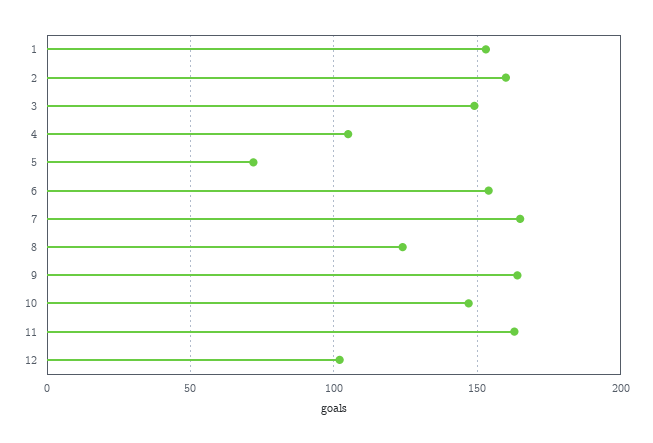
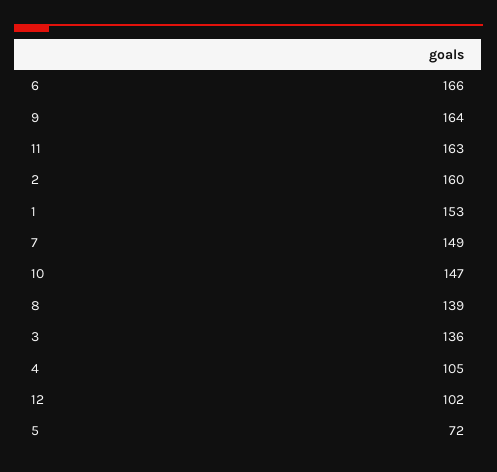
3: 150 -> 136
6: 155 -> 166
7: 165 -> 149
8: 125 -> 139

